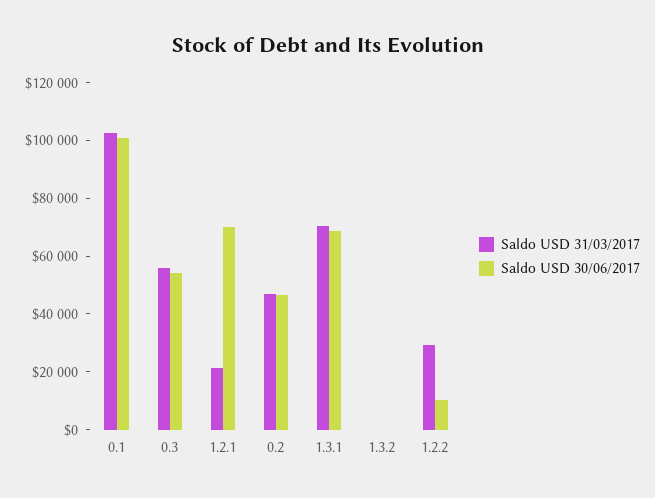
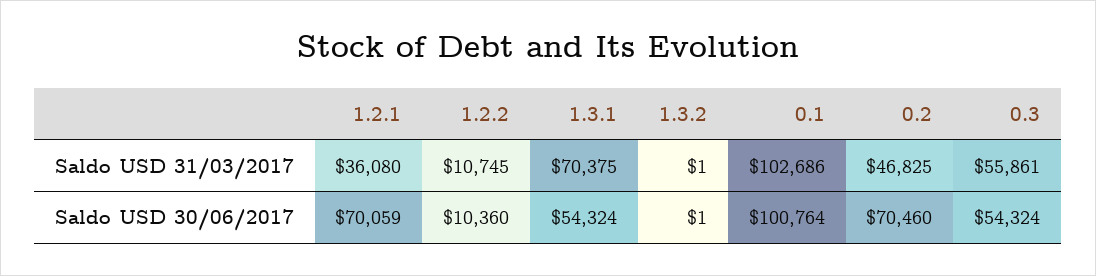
Saldo USD 31/03/2017, 1.2.1: 20000 -> 36080
Saldo USD 30/06/2017, 0.2: 45000 -> 70460
Saldo USD 30/06/2017, 1.3.1: 70000 -> 54324
Saldo USD 31/03/2017, 1.2.2: 30000 -> 10745

